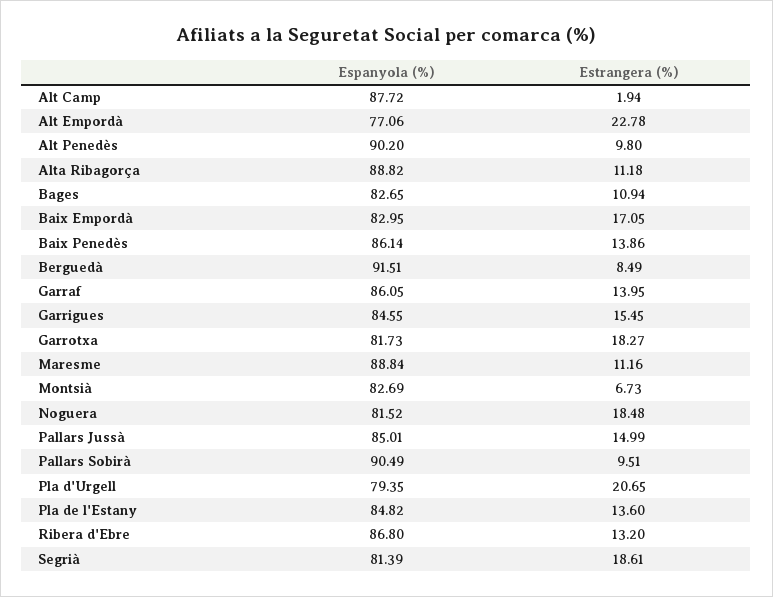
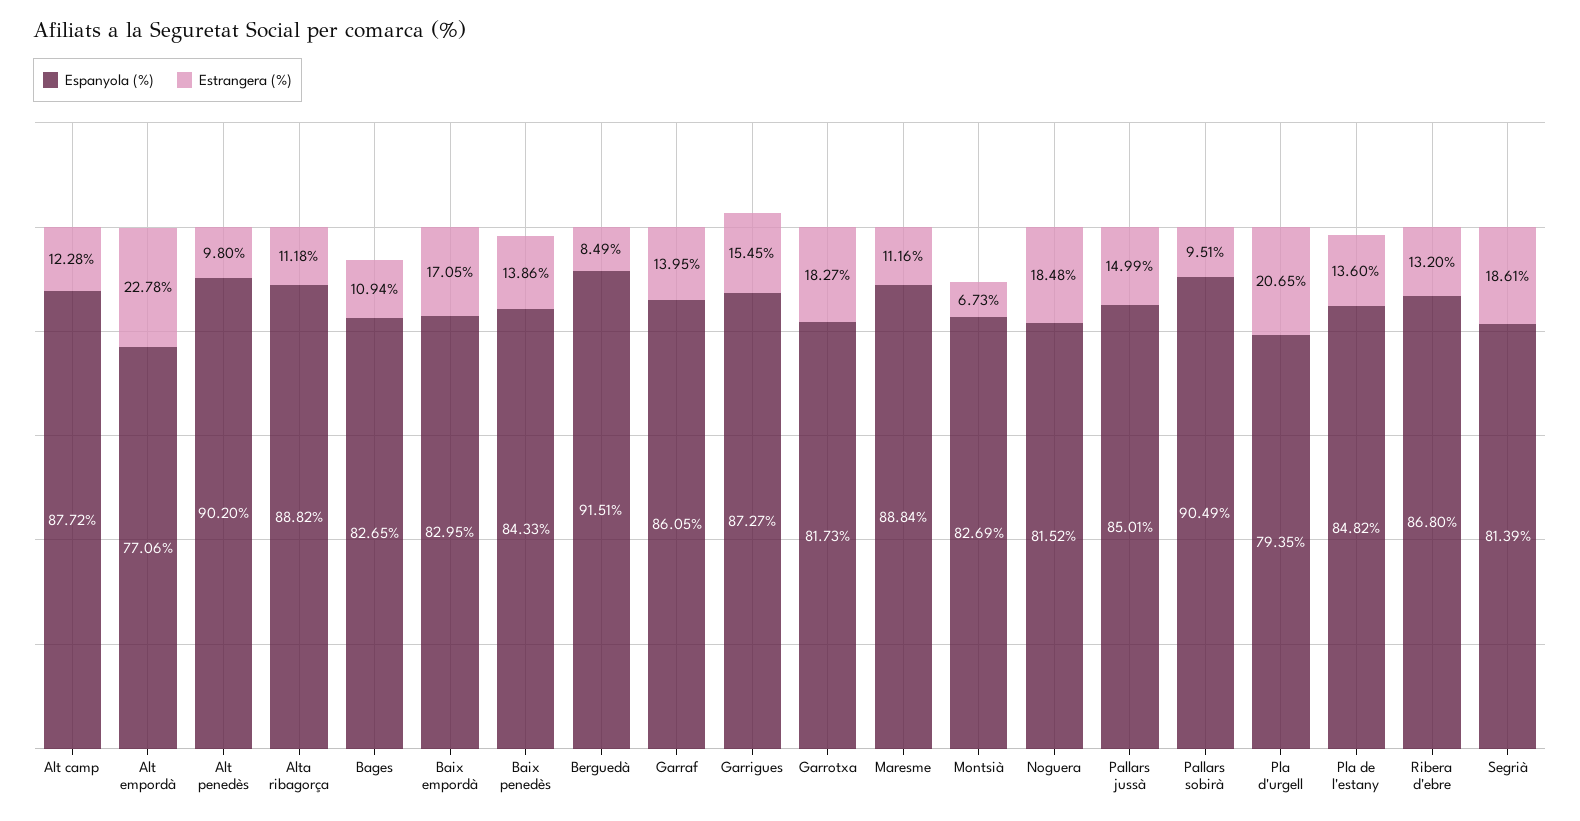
Estrangera (%), Alt Camp: 1.94 -> 12.28
Espanyola (%), Baix Penedès: 86.14 -> 84.33
Espanyola (%), Garrigues: 84.55 -> 87.27

